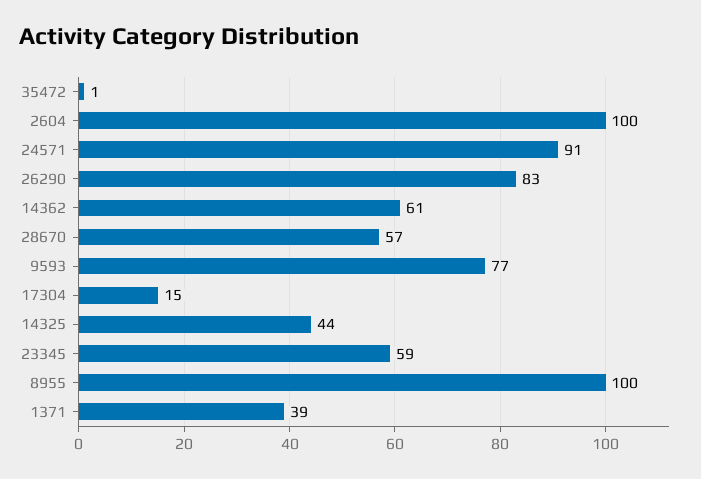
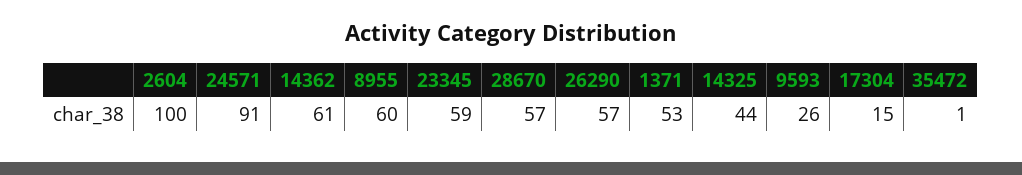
26290: 83 -> 57
9593: 77 -> 26
8955: 100 -> 60
1371: 39 -> 53

